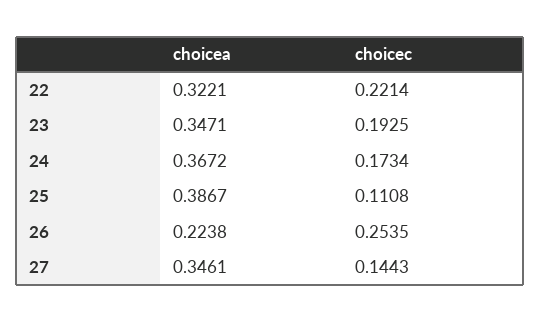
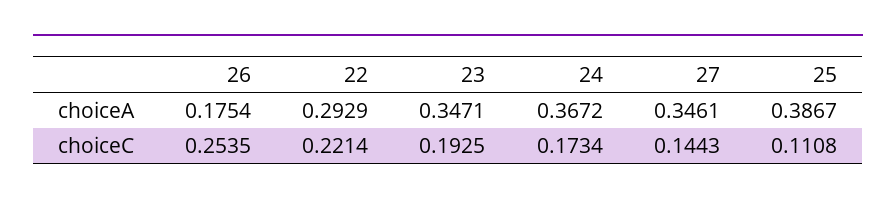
choicea, 22: 0.3221 -> 0.2929
choicea, 26: 0.2238 -> 0.1754

